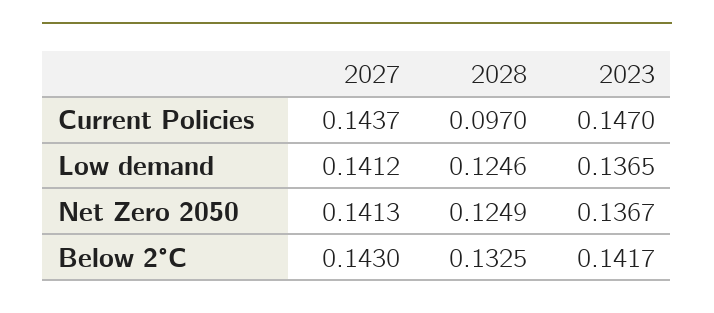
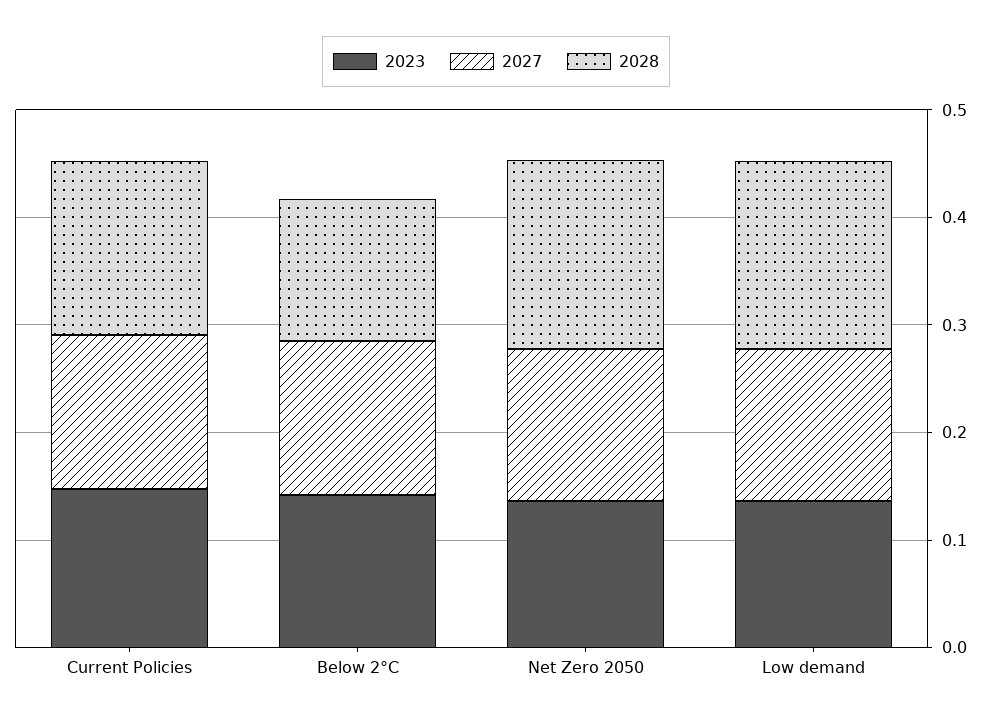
2028, Current Policies: 0.097 -> 0.16
2028, Low demand: 0.1246 -> 0.18
2028, Net Zero 2050: 0.1249 -> 0.18

